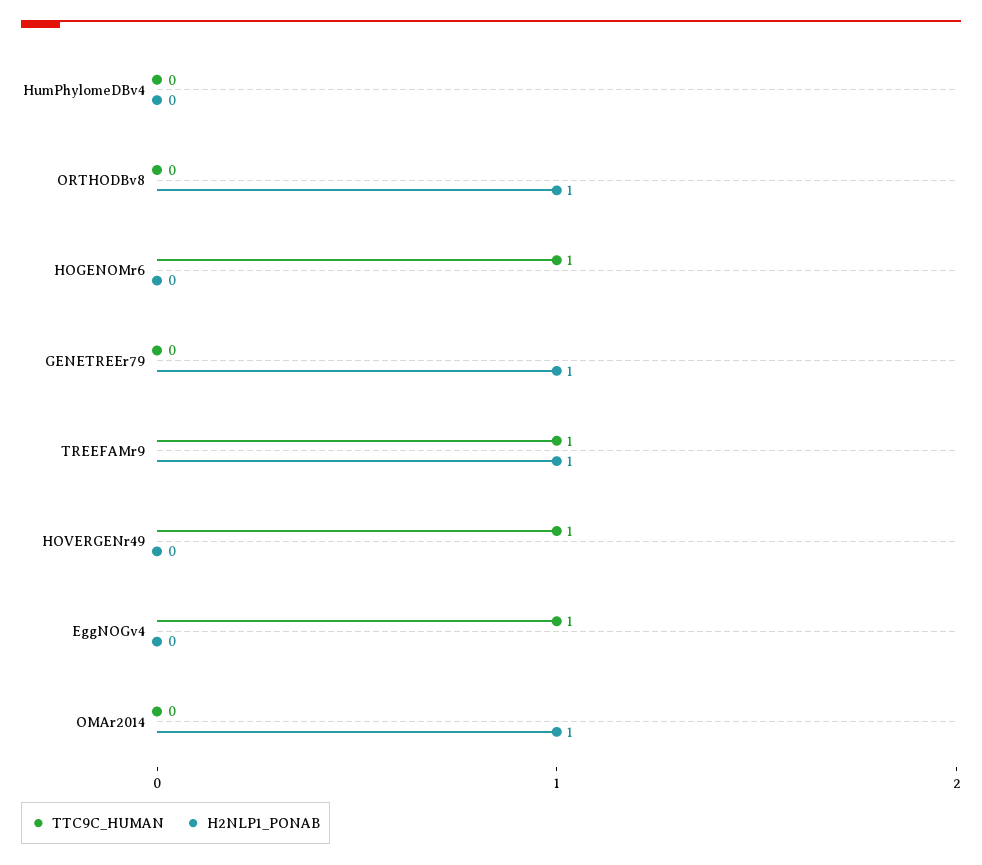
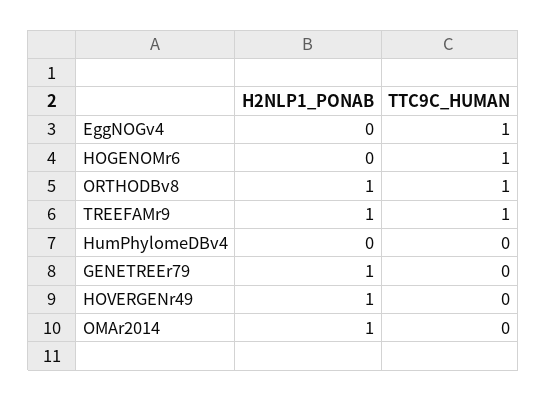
TTC9C_HUMAN, ORTHODBv8: 0 -> 1
TTC9C_HUMAN, HOVERGENr49: 1 -> 0
H2NLP1_PONAB, HOVERGENr49: 0 -> 1

